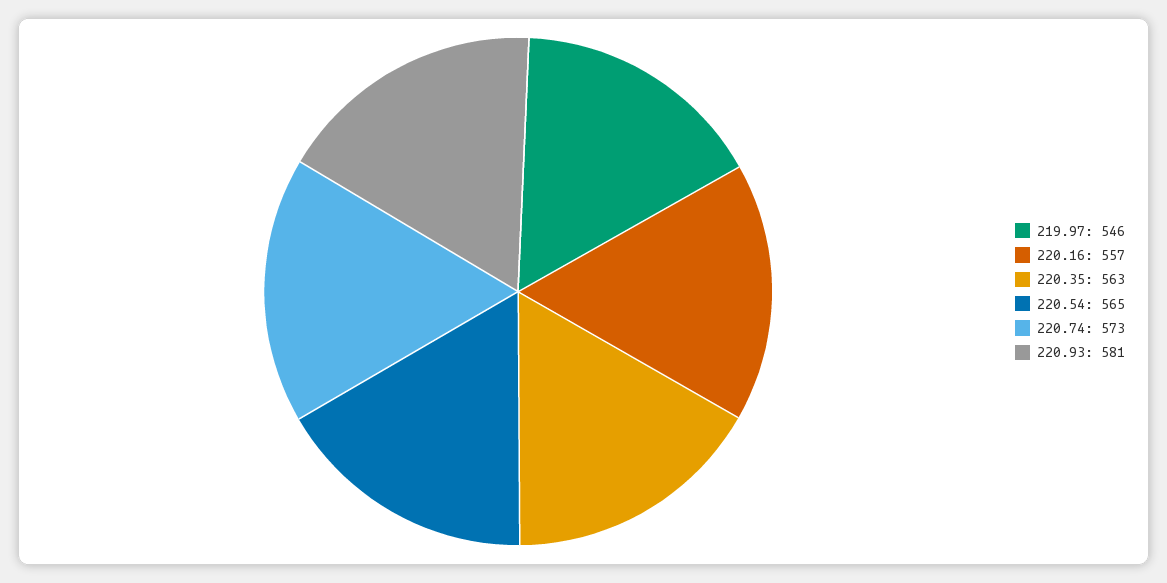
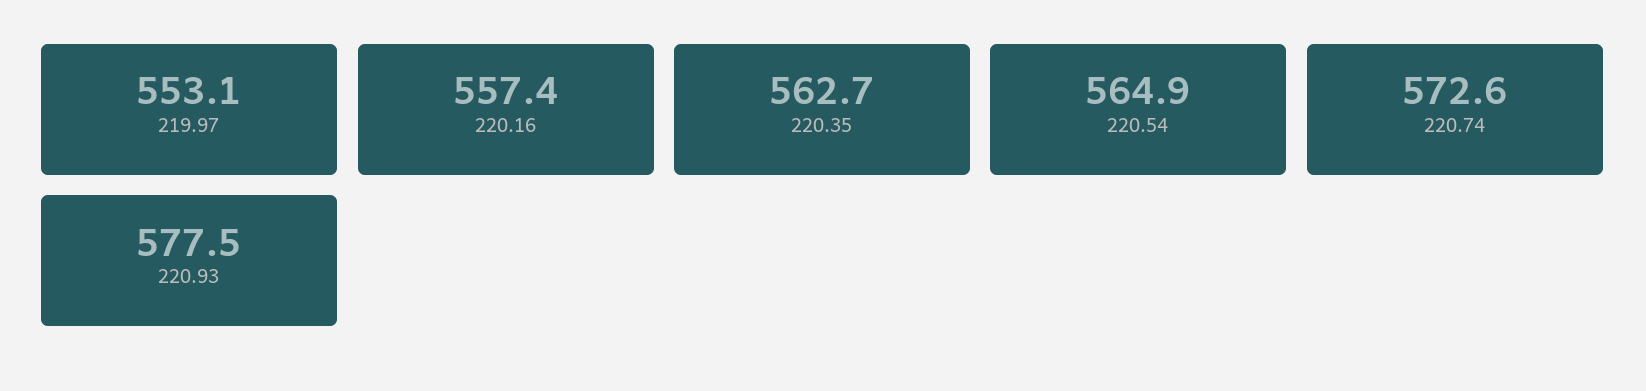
219.97: 546 -> 553.1
220.93: 581 -> 577.5

